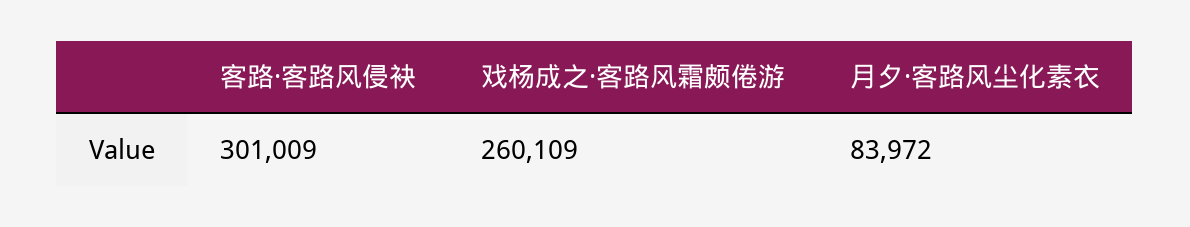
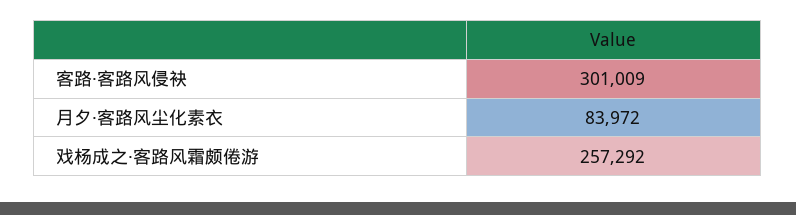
戏杨成之·客路风霜颇倦游: 260109 -> 257292

